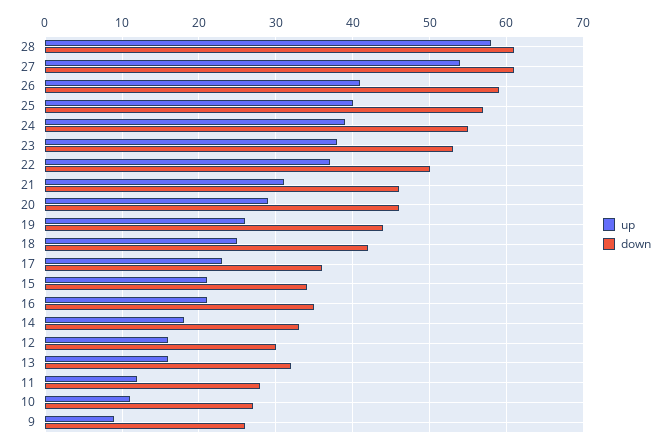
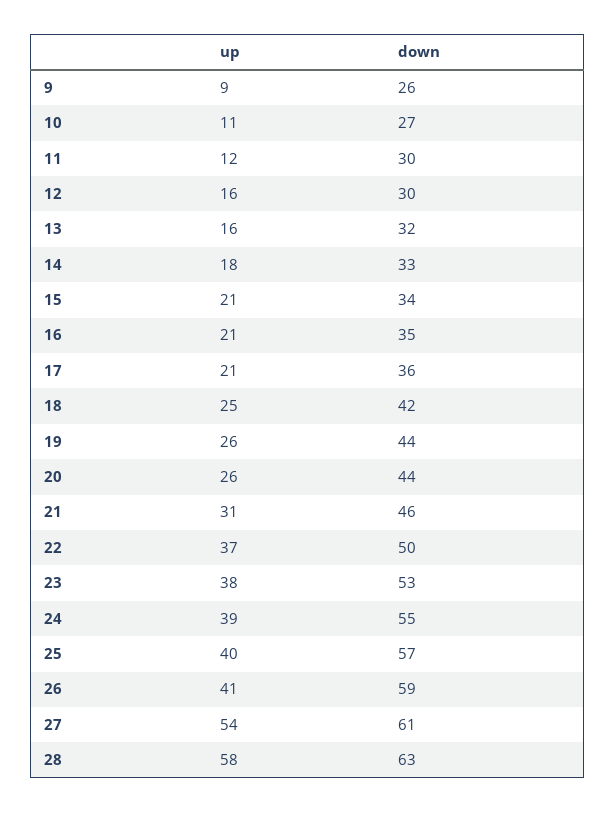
down, 28: 61 -> 63
up, 20: 29 -> 26
down, 20: 46 -> 44
up, 17: 23 -> 21
down, 11: 28 -> 30

